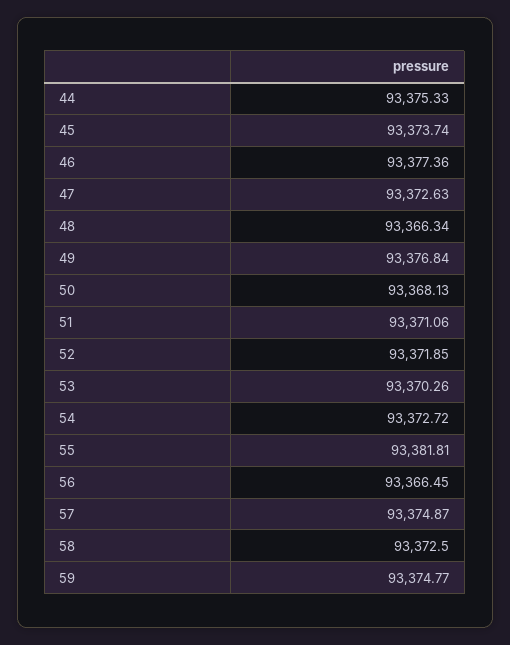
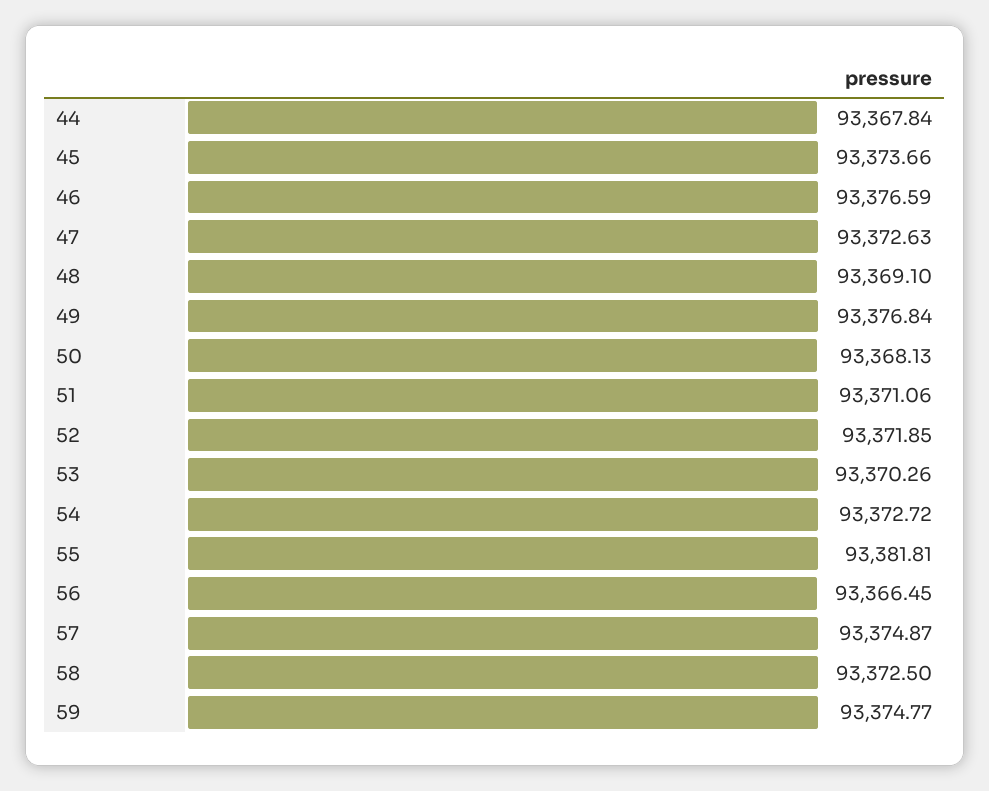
44: 93375.33 -> 93367.84
45: 93373.74 -> 93373.66
46: 93377.36 -> 93376.59
48: 93366.34 -> 93369.1

